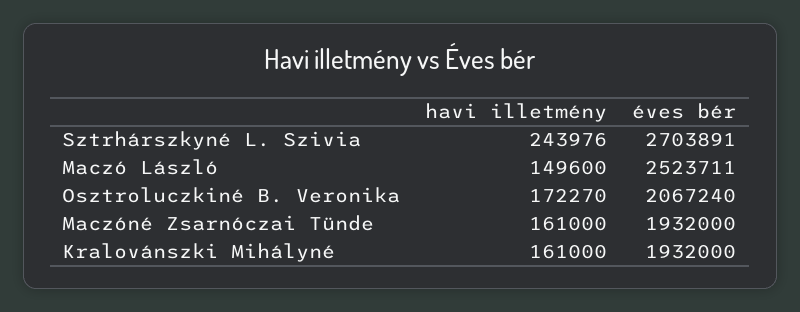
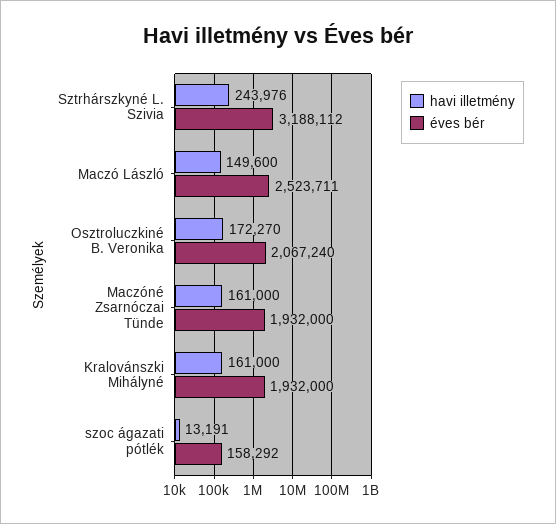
éves bér, Sztrhárszkyné L. Szivia: 2703891 -> 3188112
havi illetmény, szoc ágazati pótlék: none -> 13191
éves bér, szoc ágazati pótlék: none -> 158292

